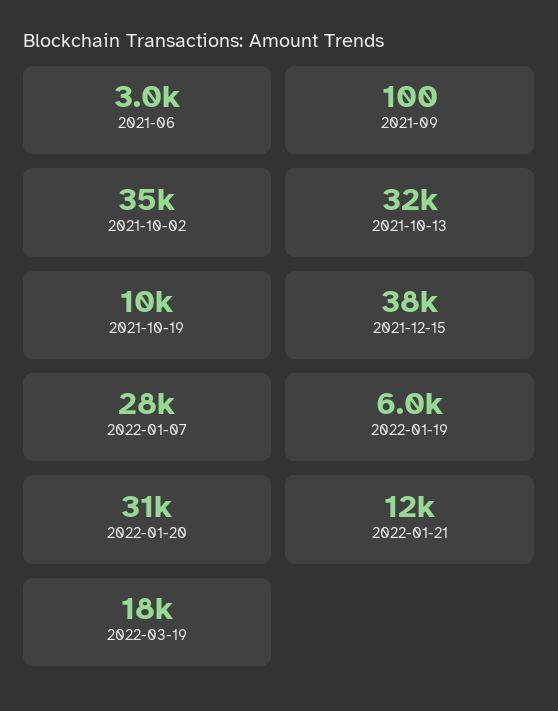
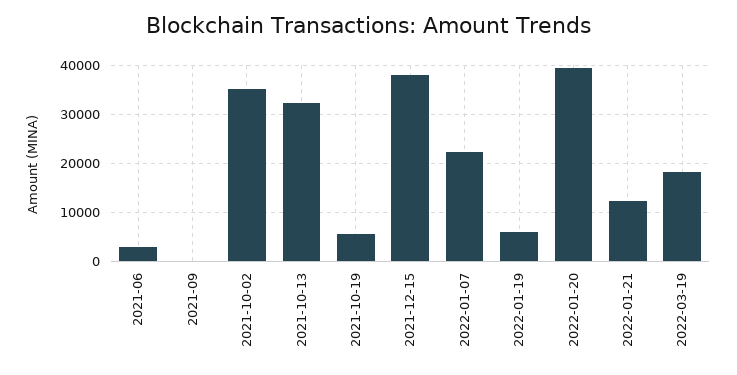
2021-10-19: 10000 -> 6000
2022-01-07: 28000 -> 22000
2022-01-20: 31000 -> 40000

